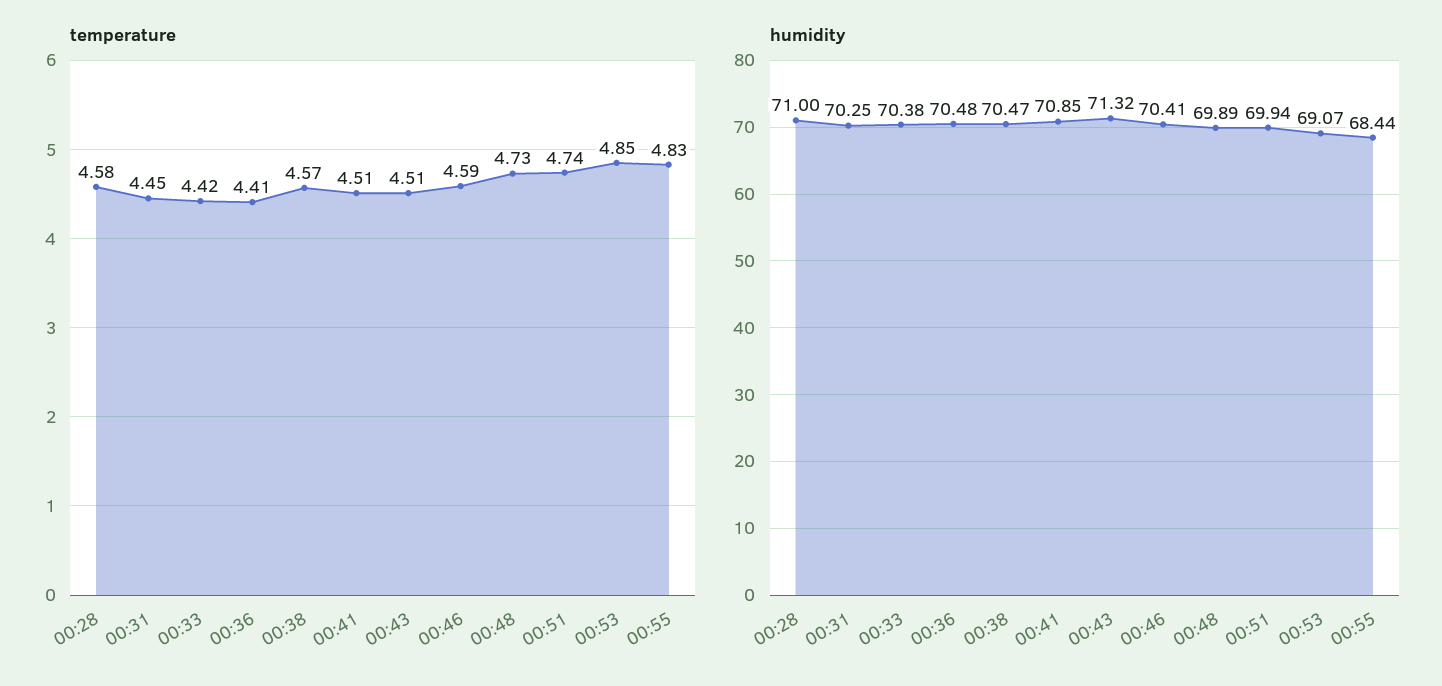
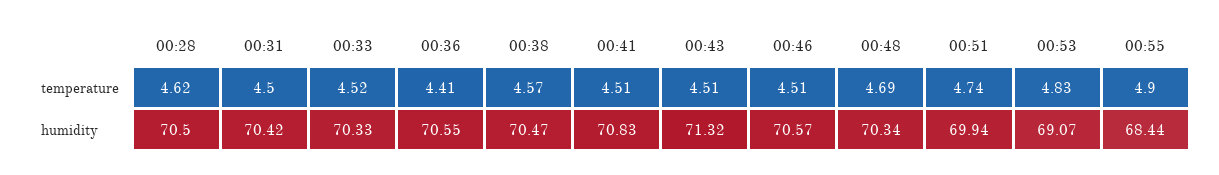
temperature, 00:28: 4.58 -> 4.62
temperature, 00:31: 4.45 -> 4.5
temperature, 00:33: 4.42 -> 4.52
temperature, 00:46: 4.59 -> 4.51
temperature, 00:48: 4.73 -> 4.69
temperature, 00:53: 4.85 -> 4.83
temperature, 00:55: 4.83 -> 4.9
humidity, 00:28: 71 -> 70.5
humidity, 00:31: 70.25 -> 70.42
humidity, 00:33: 70.38 -> 70.33
humidity, 00:36: 70.48 -> 70.55
humidity, 00:41: 70.85 -> 70.83
humidity, 00:46: 70.41 -> 70.57
humidity, 00:48: 69.89 -> 70.34

